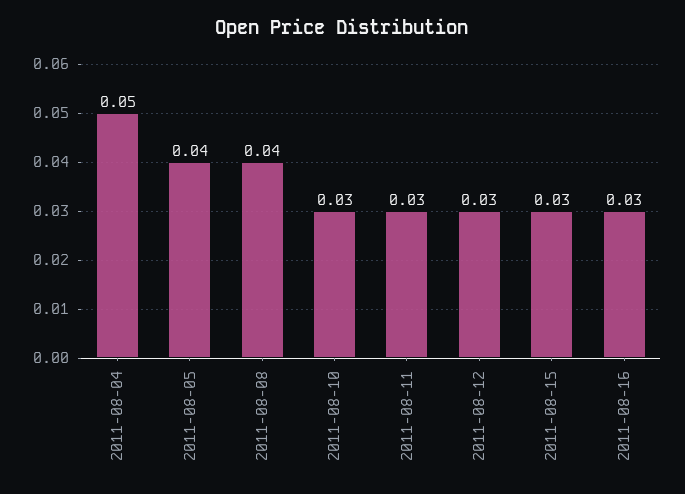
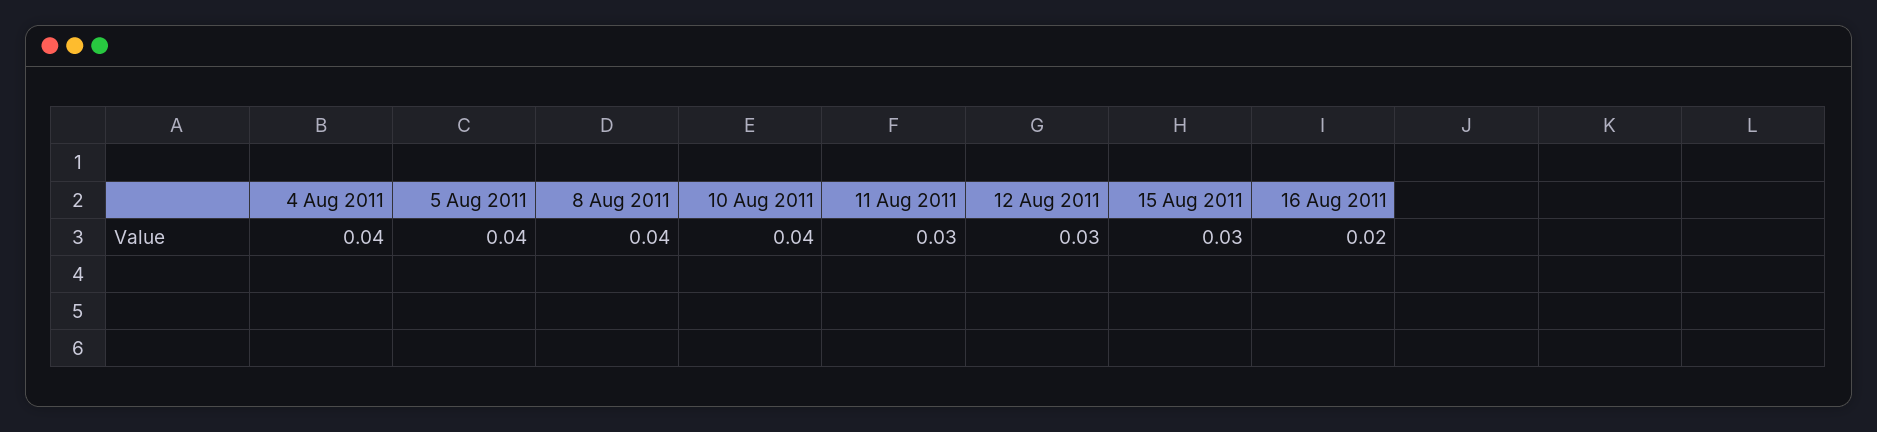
2011-08-04: 0.05 -> 0.04
2011-08-10: 0.03 -> 0.04
2011-08-16: 0.03 -> 0.02

